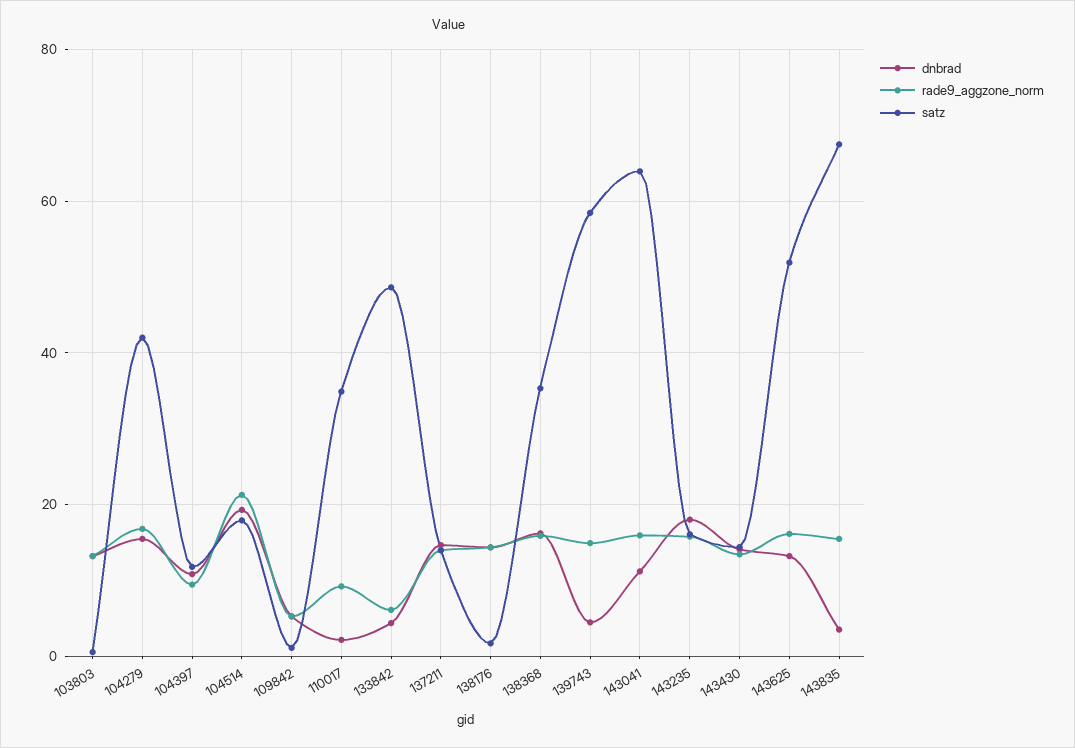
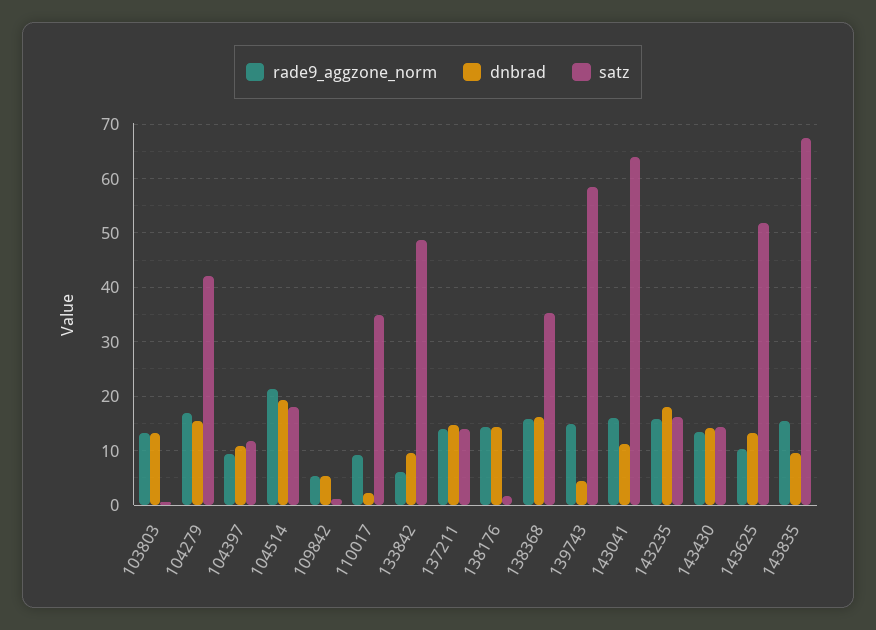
dnbrad, 133842: 4 -> 10
rade9_aggzone_norm, 143625: 16 -> 10
dnbrad, 143835: 4 -> 10

